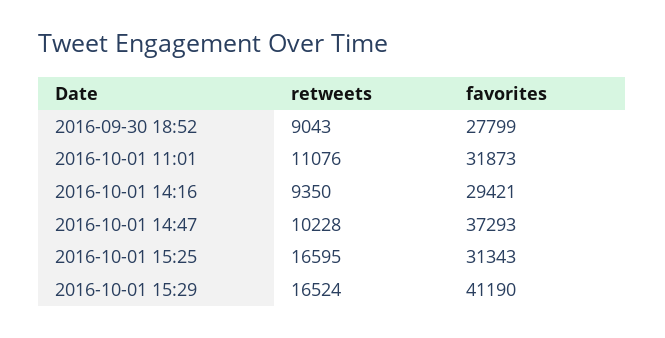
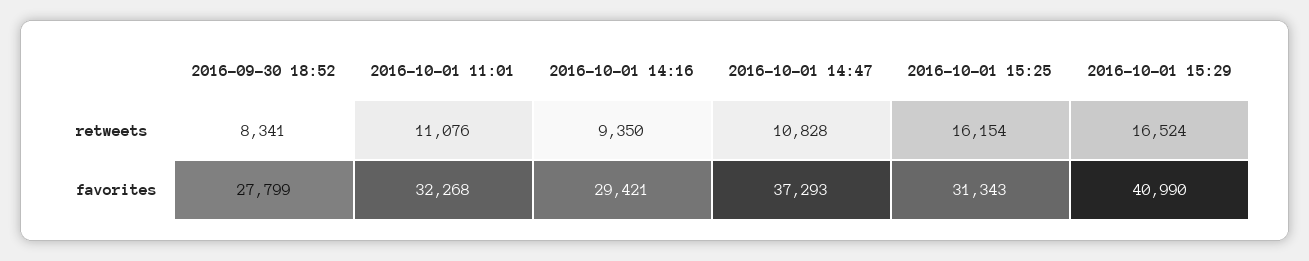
retweets, 2016-09-30 18:52: 9043 -> 8341
favorites, 2016-10-01 11:01: 31873 -> 32268
retweets, 2016-10-01 14:47: 10228 -> 10828
retweets, 2016-10-01 15:25: 16595 -> 16154
favorites, 2016-10-01 15:29: 41190 -> 40990

